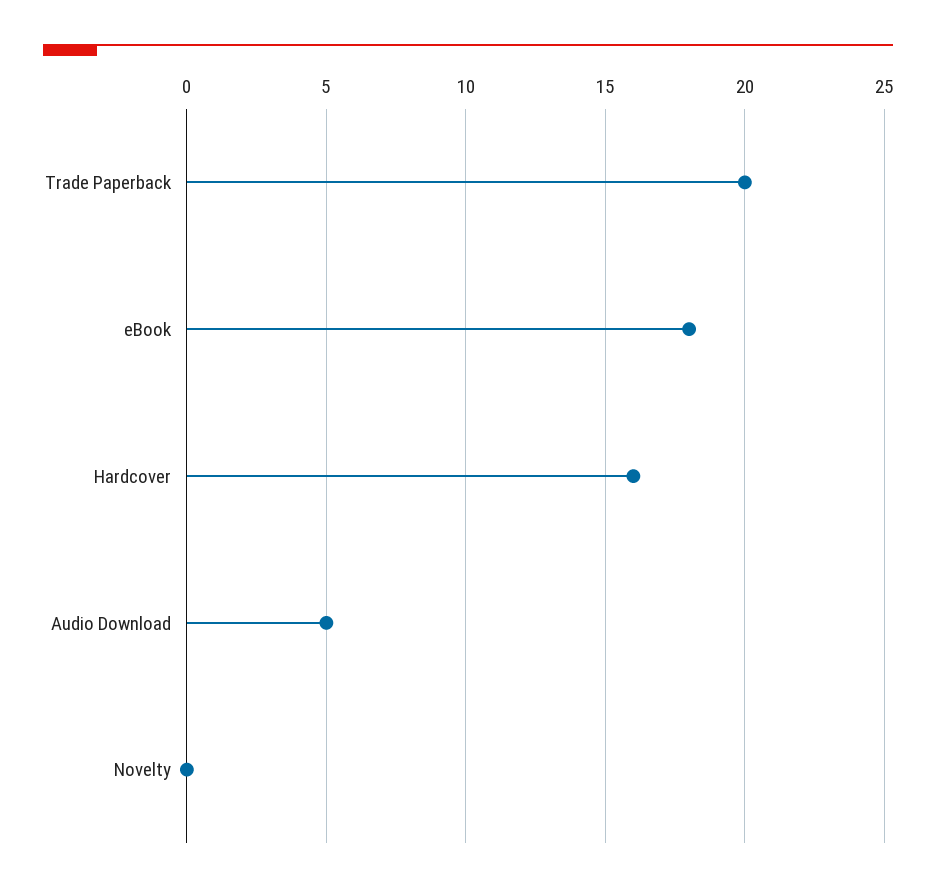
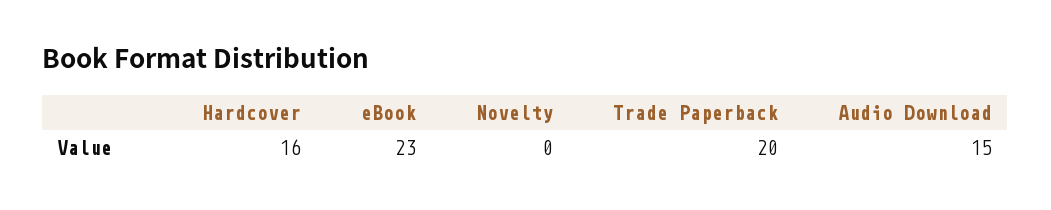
eBook: 18 -> 23
Audio Download: 5 -> 15

